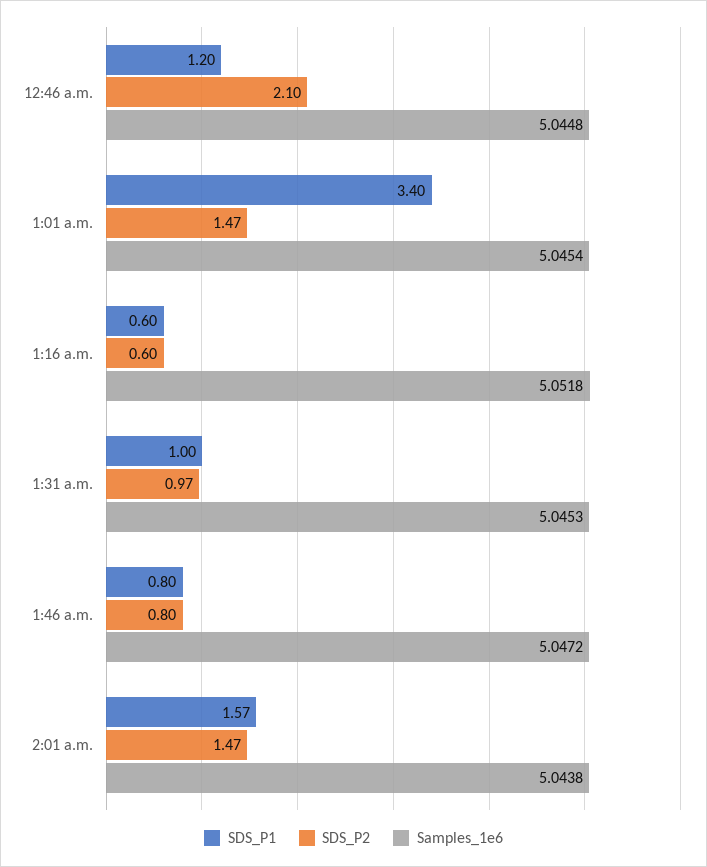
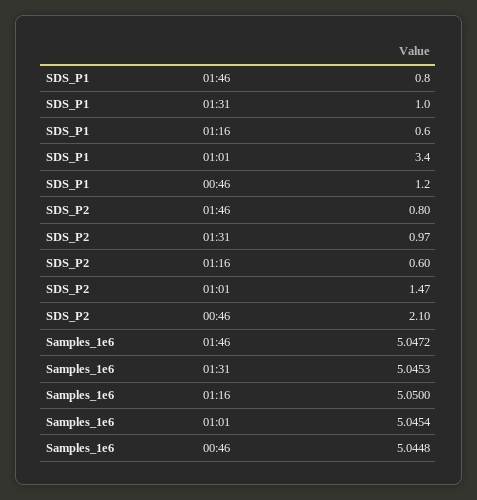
Samples_1e6, 1:16 a.m.: 5.0518 -> 5.05
SDS_P1, 2:01 a.m.: 1.57 -> none
SDS_P2, 2:01 a.m.: 1.47 -> none
Samples_1e6, 2:01 a.m.: 5.0438 -> none

